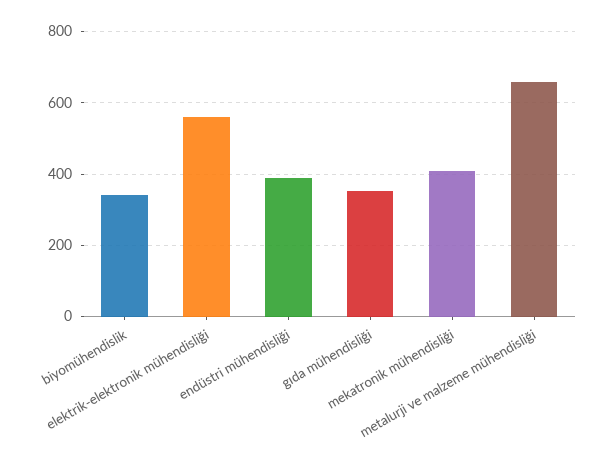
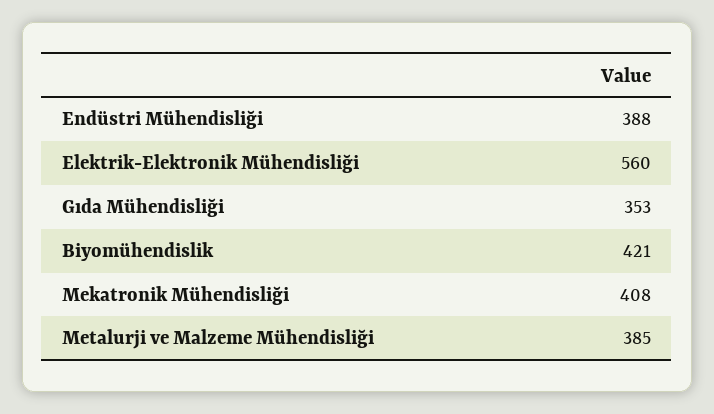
biyomühendislik: 340 -> 421
metalurji ve malzeme mühendisliği: 660 -> 385

